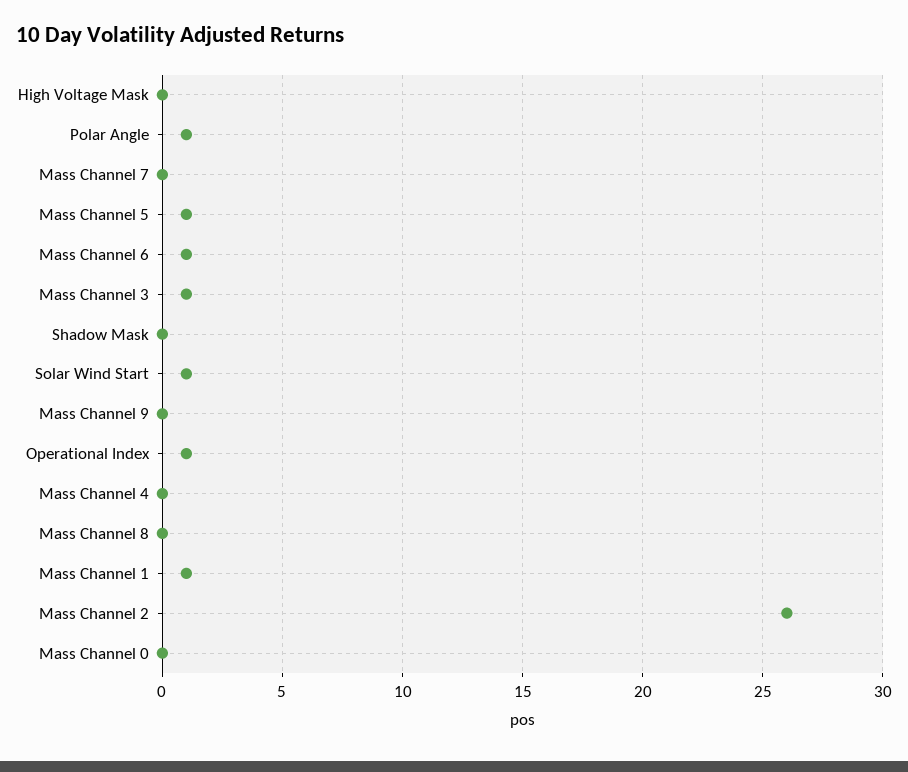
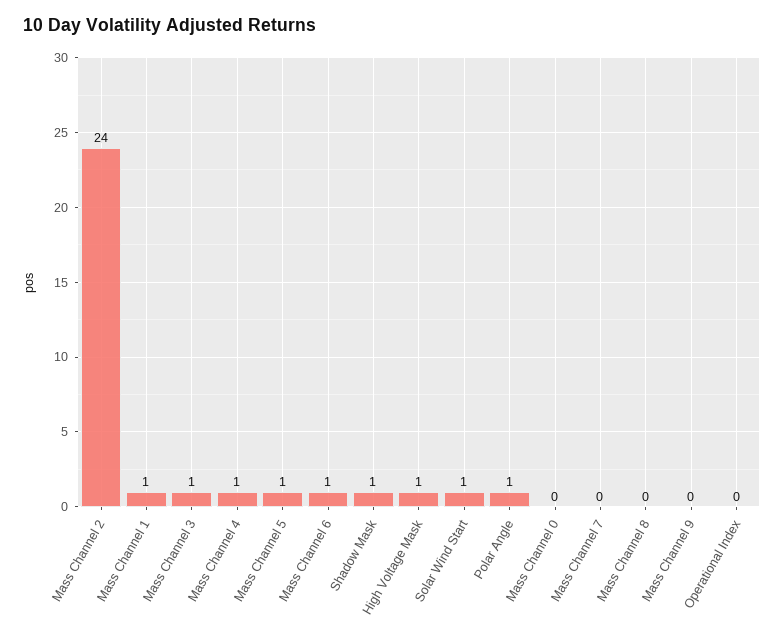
High Voltage Mask: 0 -> 1
Shadow Mask: 0 -> 1
Operational Index: 1 -> 0
Mass Channel 4: 0 -> 1
Mass Channel 2: 26 -> 24

